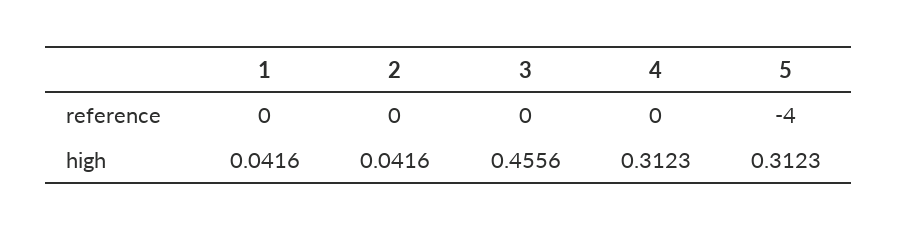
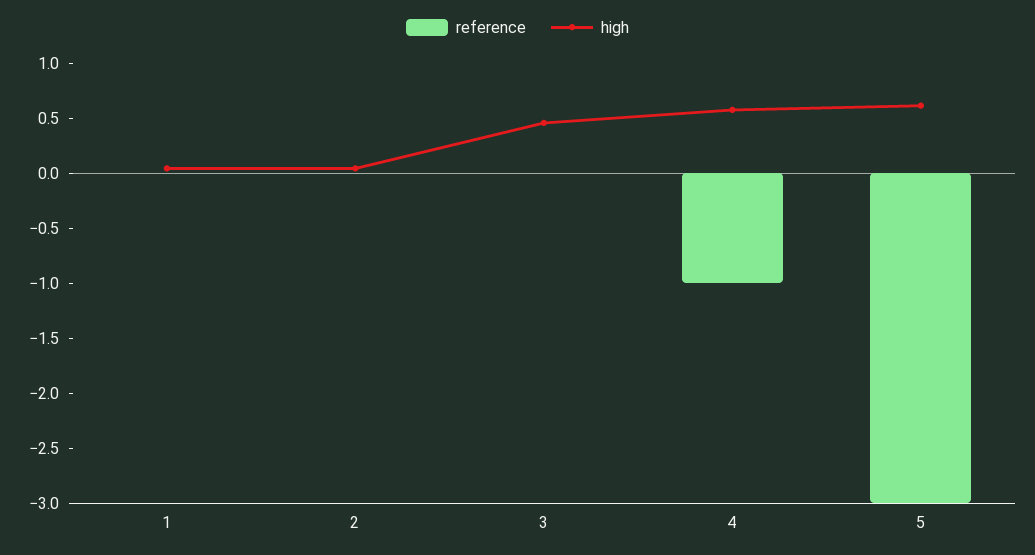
reference, 4: 0 -> -1
reference, 5: -4 -> -3
high, 4: 0.3123 -> 0.6
high, 5: 0.3123 -> 0.6

